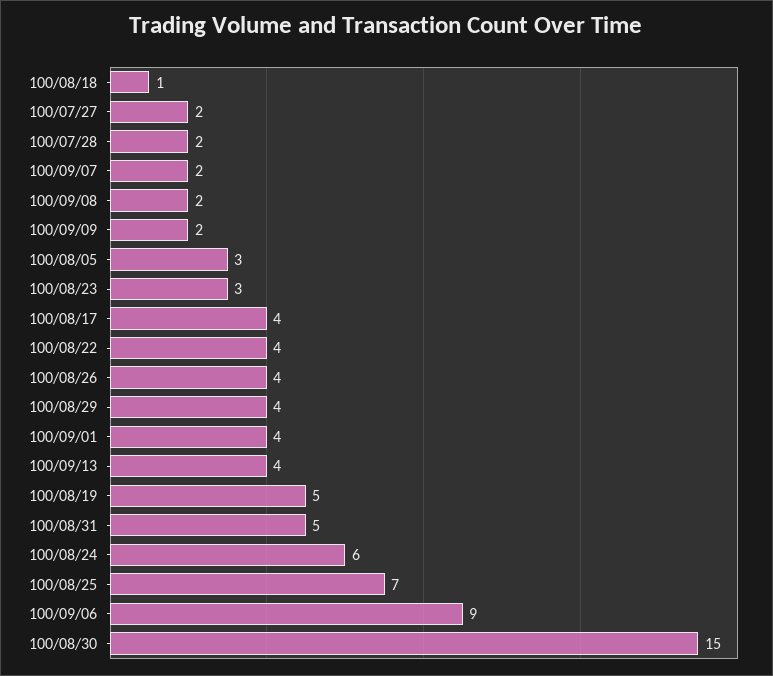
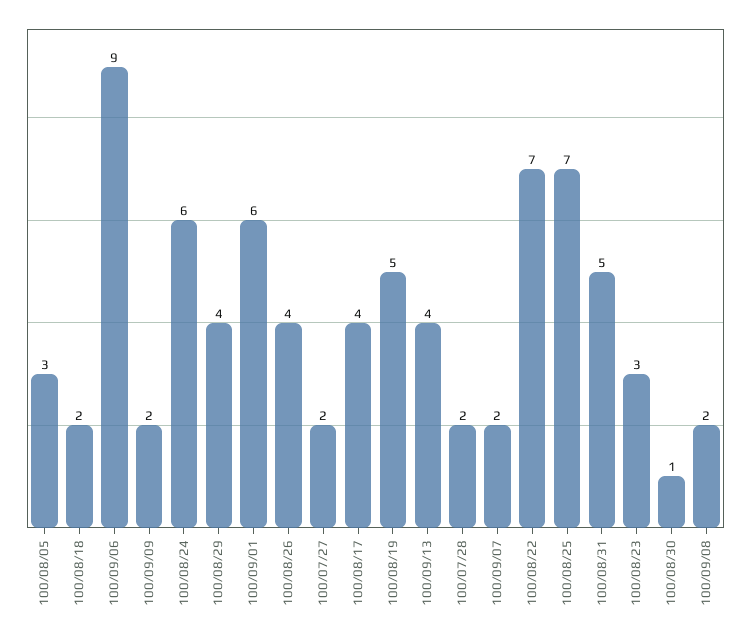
100/08/18: 1 -> 2
100/08/22: 4 -> 7
100/09/01: 4 -> 6
100/08/30: 15 -> 1

